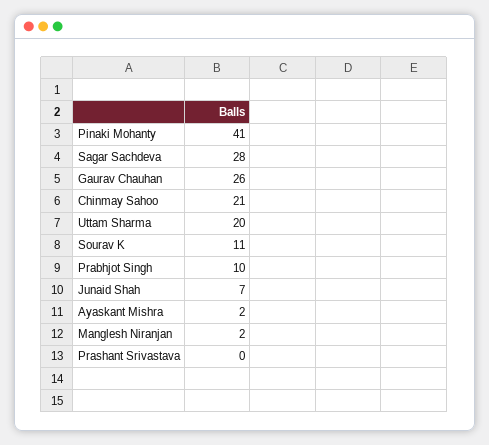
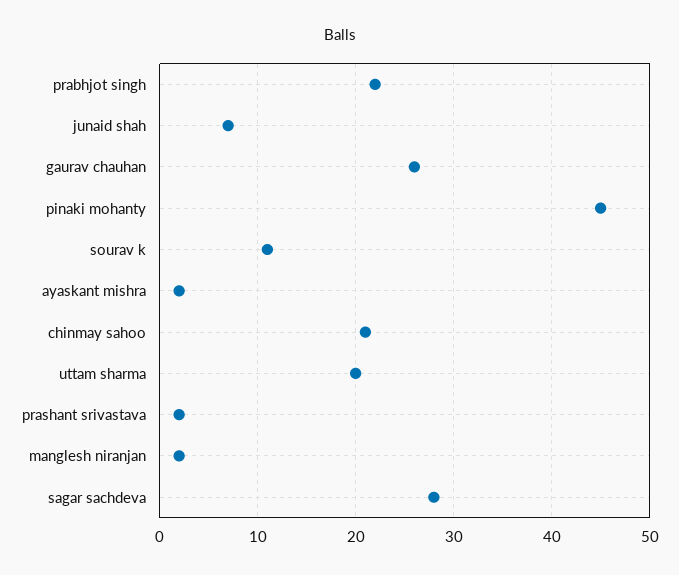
Pinaki Mohanty: 41 -> 45
Prabhjot Singh: 10 -> 22
Prashant Srivastava: 0 -> 2

